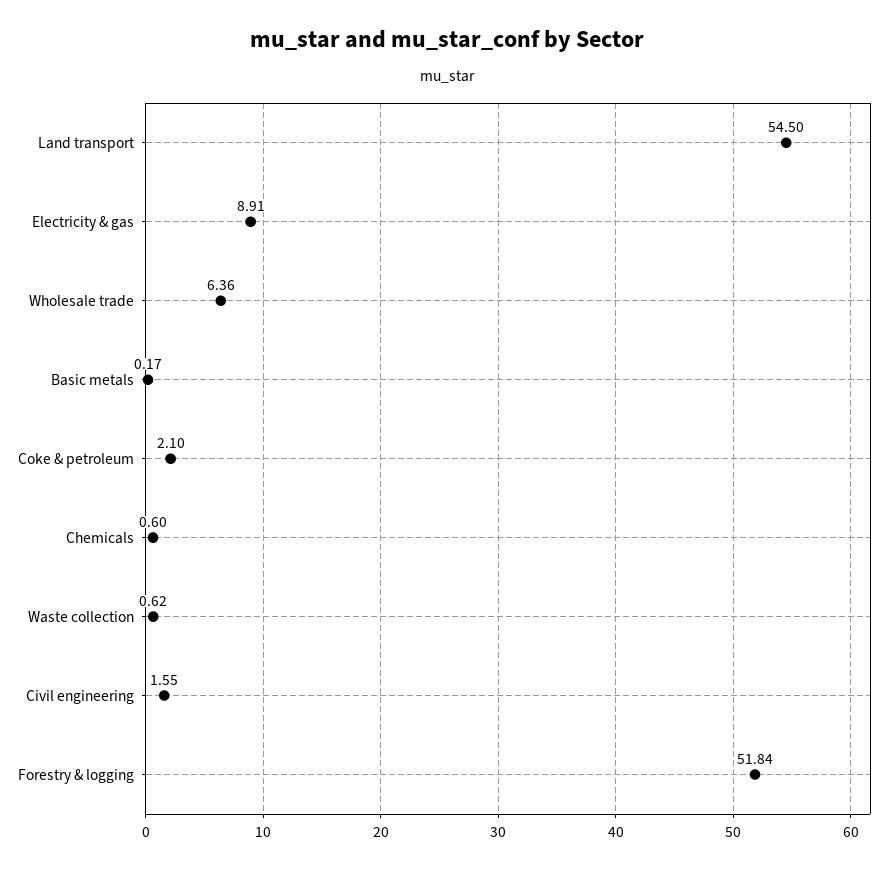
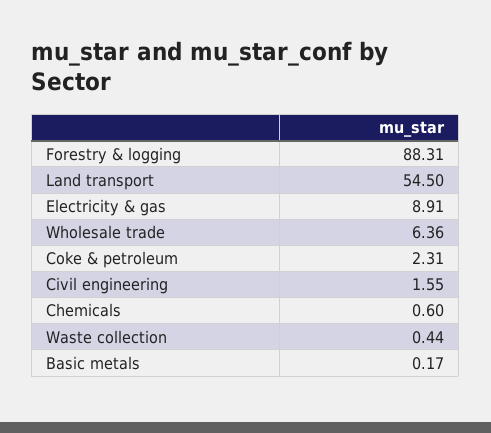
Coke & petroleum: 2.1 -> 2.31
Waste collection: 0.62 -> 0.44
Forestry & logging: 51.84 -> 88.31

